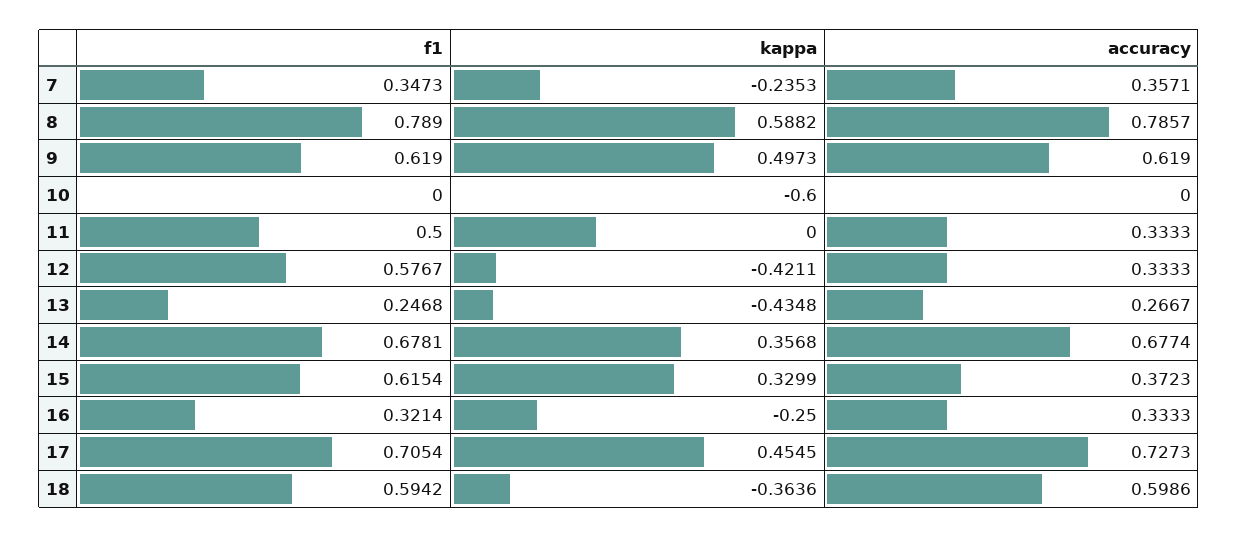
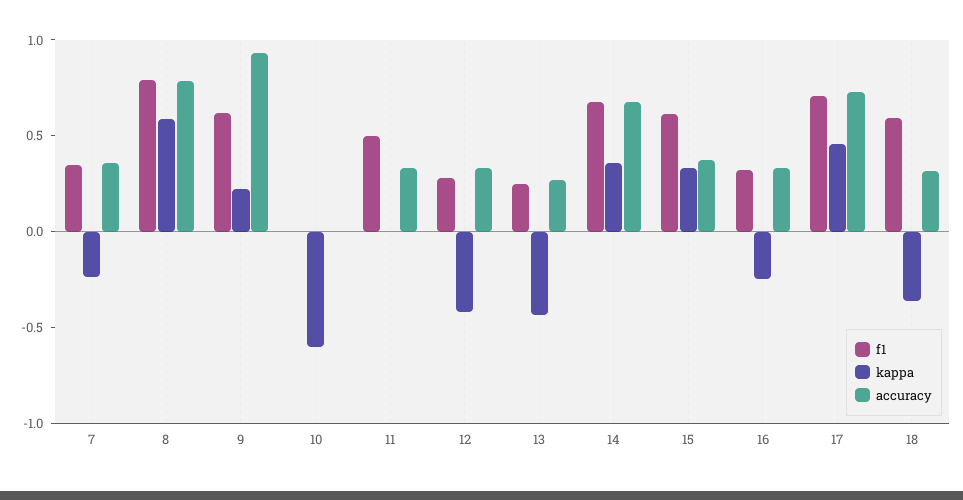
kappa, 9: 0.4973 -> 0.2
accuracy, 9: 0.619 -> 0.9
f1, 12: 0.5767 -> 0.3
accuracy, 18: 0.5986 -> 0.3

